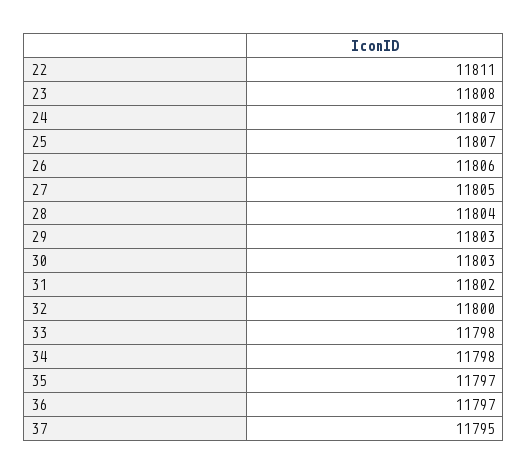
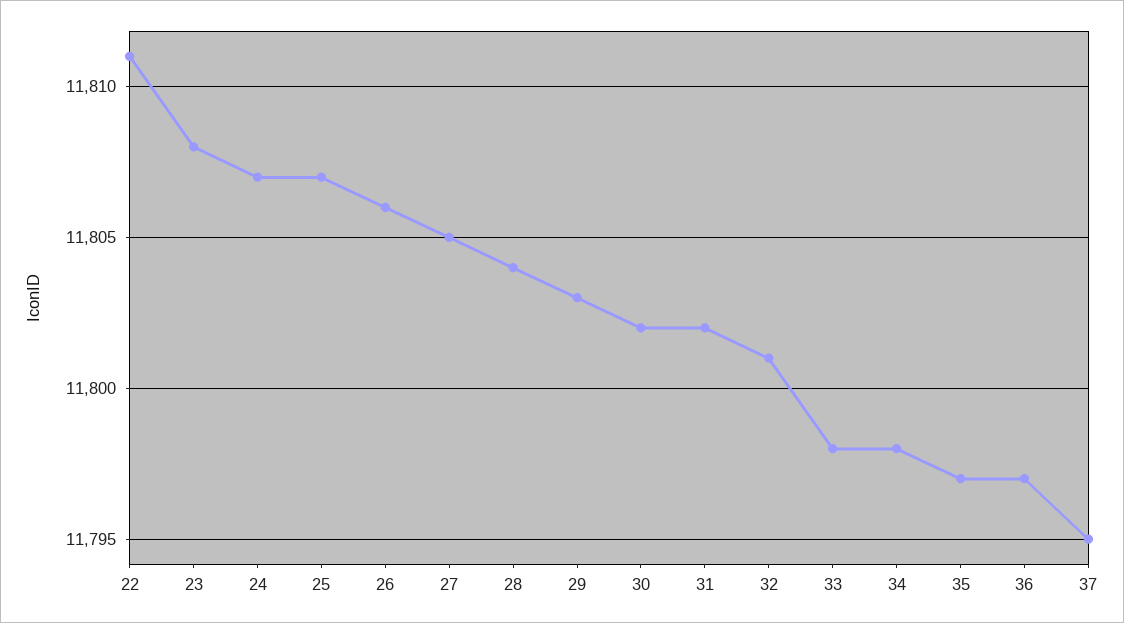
30: 11803 -> 11802
32: 11800 -> 11801

